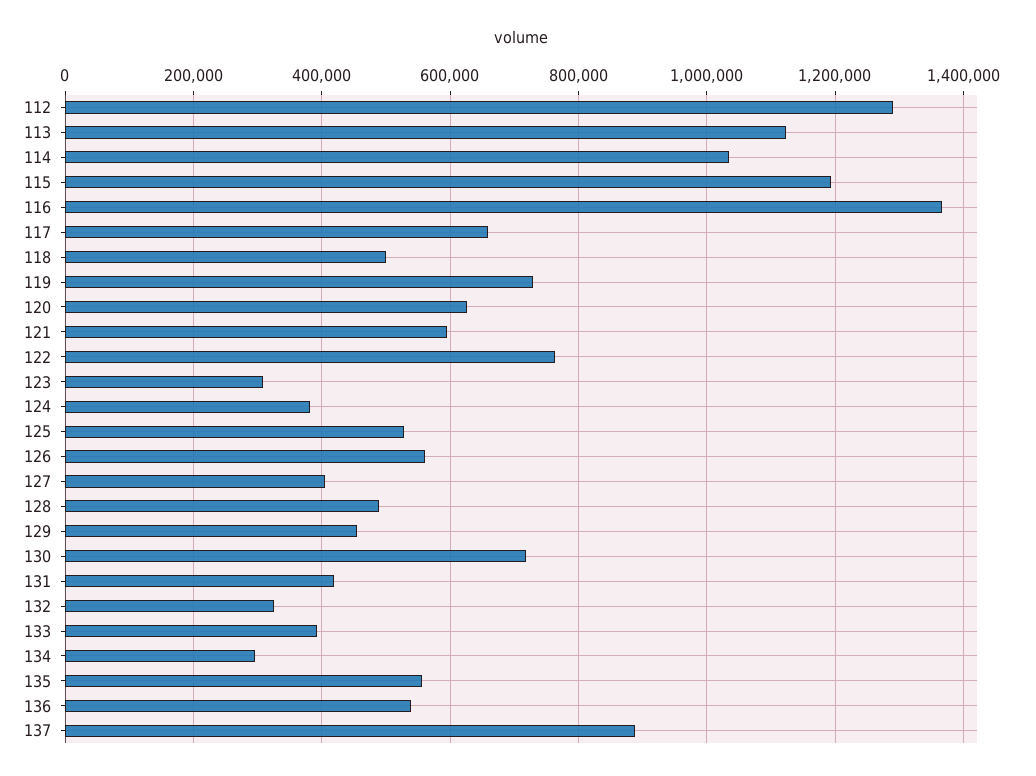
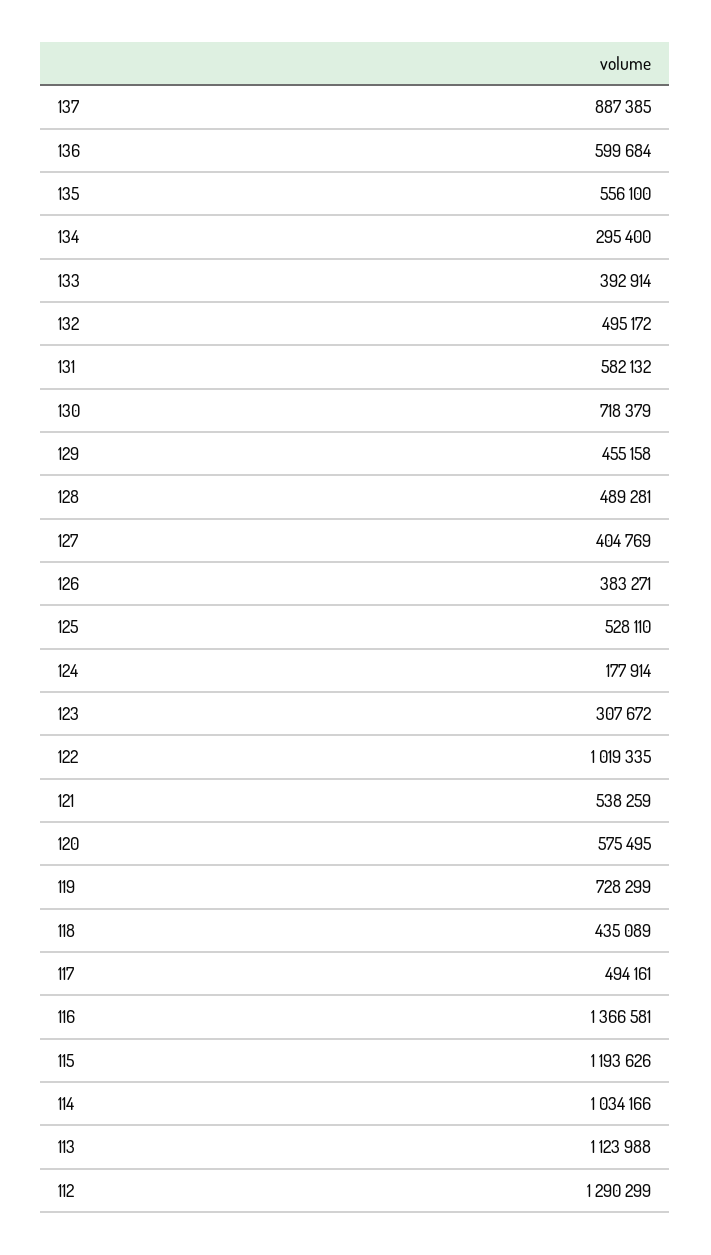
117: 660000 -> 494161
118: 500000 -> 435089
120: 620000 -> 575495
121: 600000 -> 538259
122: 760000 -> 1019335
124: 380000 -> 177914
126: 560000 -> 383271
131: 420000 -> 582132
132: 320000 -> 495172
136: 540000 -> 599684

